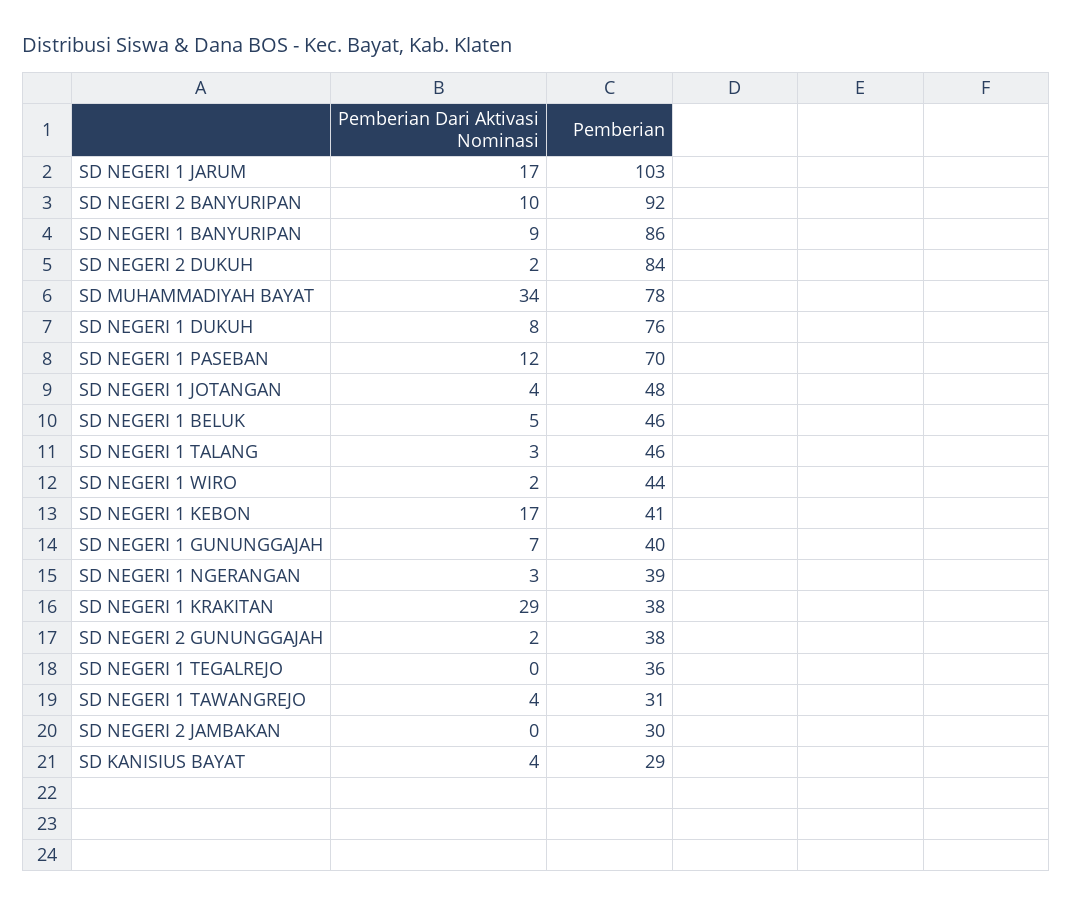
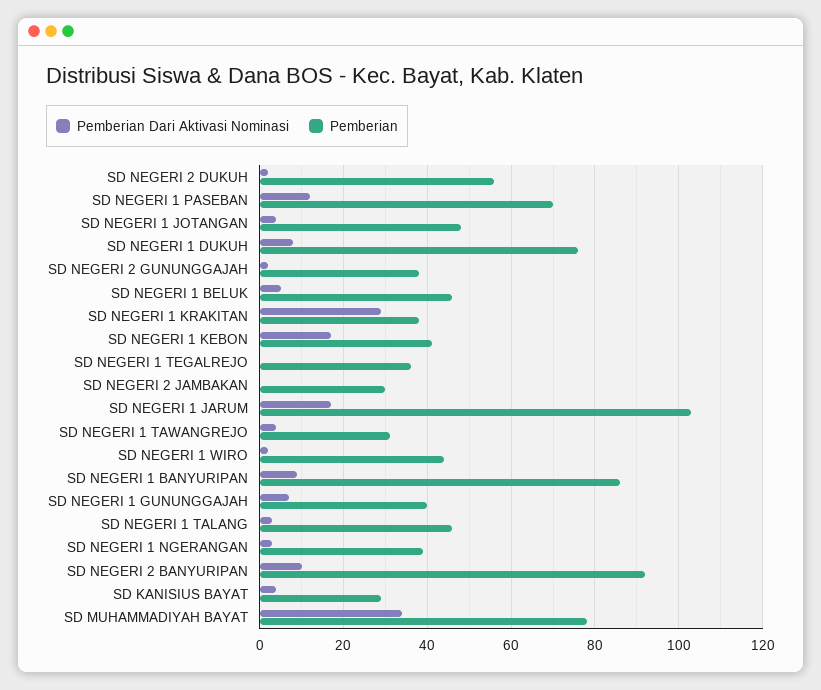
Pemberian, SD NEGERI 2 DUKUH: 84 -> 55

